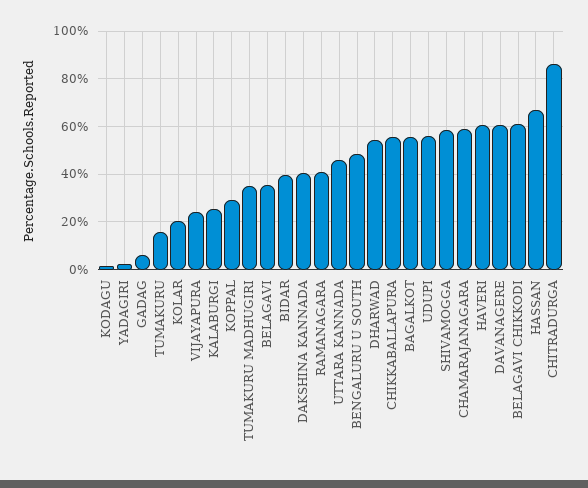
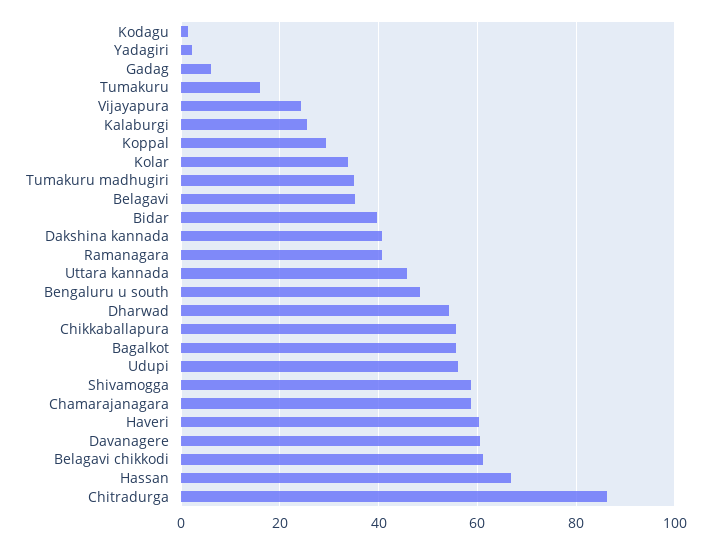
KOLAR: 20 -> 34

